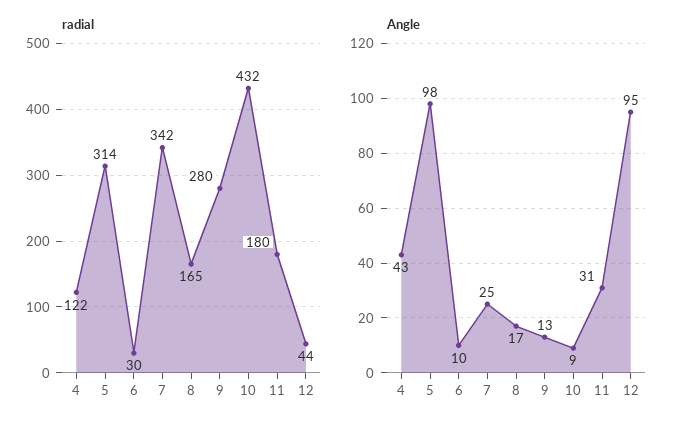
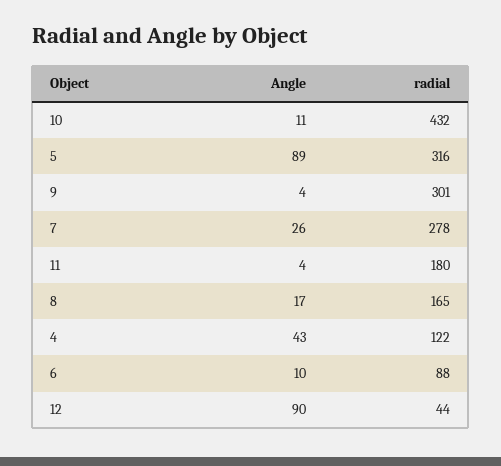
radial, 5: 314 -> 316
radial, 6: 30 -> 88
radial, 7: 342 -> 278
radial, 9: 280 -> 301
Angle, 5: 98 -> 89
Angle, 7: 25 -> 26
Angle, 9: 13 -> 4
Angle, 10: 9 -> 11
Angle, 11: 31 -> 4
Angle, 12: 95 -> 90

